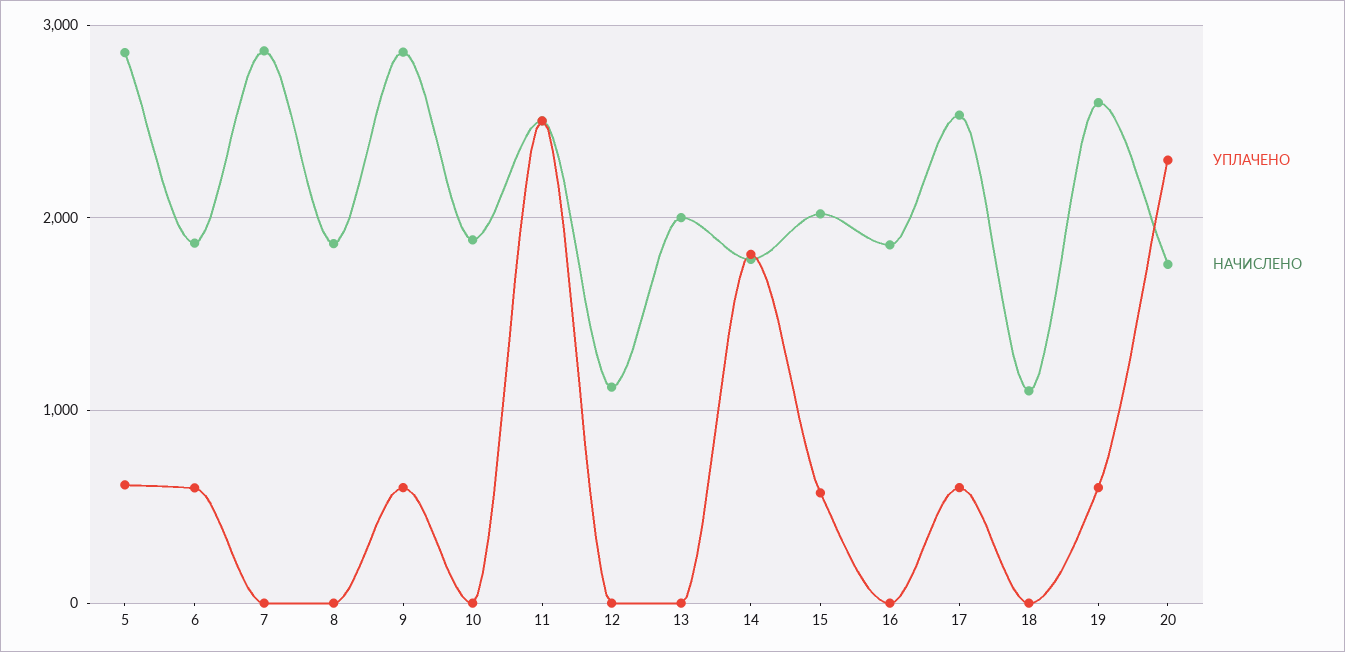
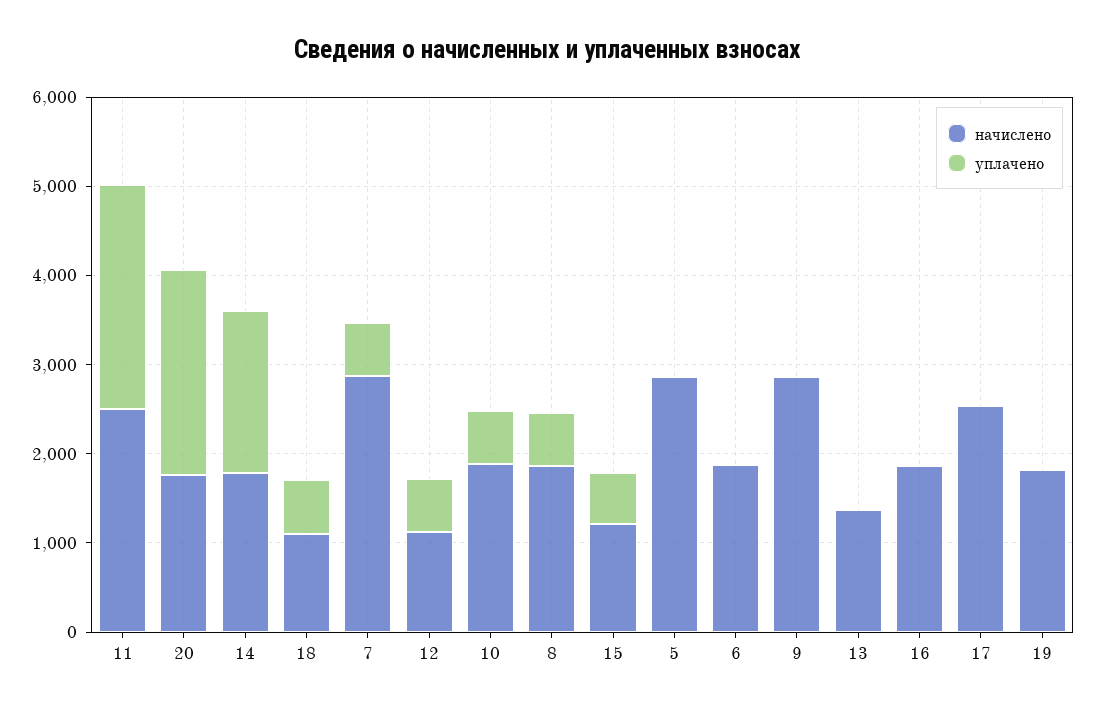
УПЛАЧЕНО, 5: 600 -> 0
УПЛАЧЕНО, 6: 600 -> 0
УПЛАЧЕНО, 7: 0 -> 600
УПЛАЧЕНО, 8: 0 -> 600
УПЛАЧЕНО, 9: 600 -> 0
УПЛАЧЕНО, 10: 0 -> 600
УПЛАЧЕНО, 12: 0 -> 600
НАЧИСЛЕНО, 13: 2000 -> 1400
НАЧИСЛЕНО, 15: 2000 -> 1200
УПЛАЧЕНО, 17: 600 -> 0
УПЛАЧЕНО, 18: 0 -> 600
УПЛАЧЕНО, 19: 600 -> 0
НАЧИСЛЕНО, 19: 2600 -> 1800

